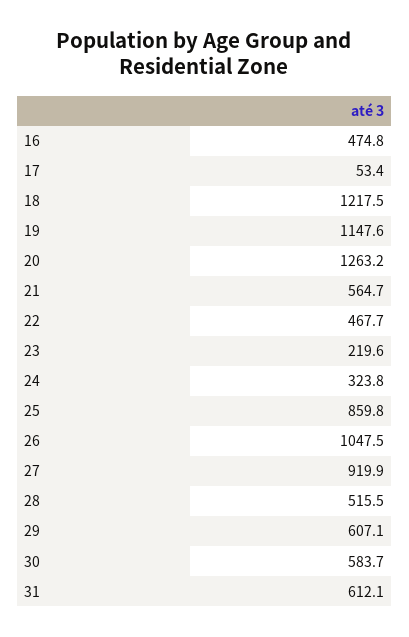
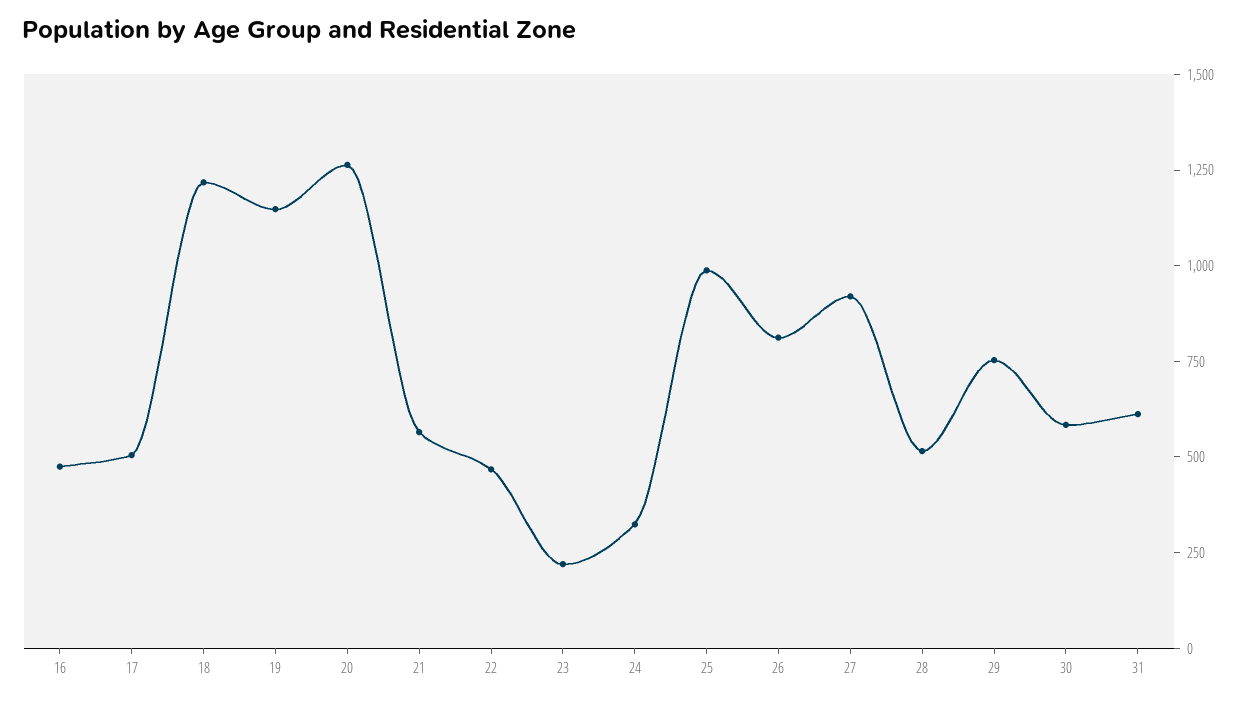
17: 53.4 -> 500
25: 859.8 -> 1000
26: 1047.5 -> 800
29: 607.1 -> 750

